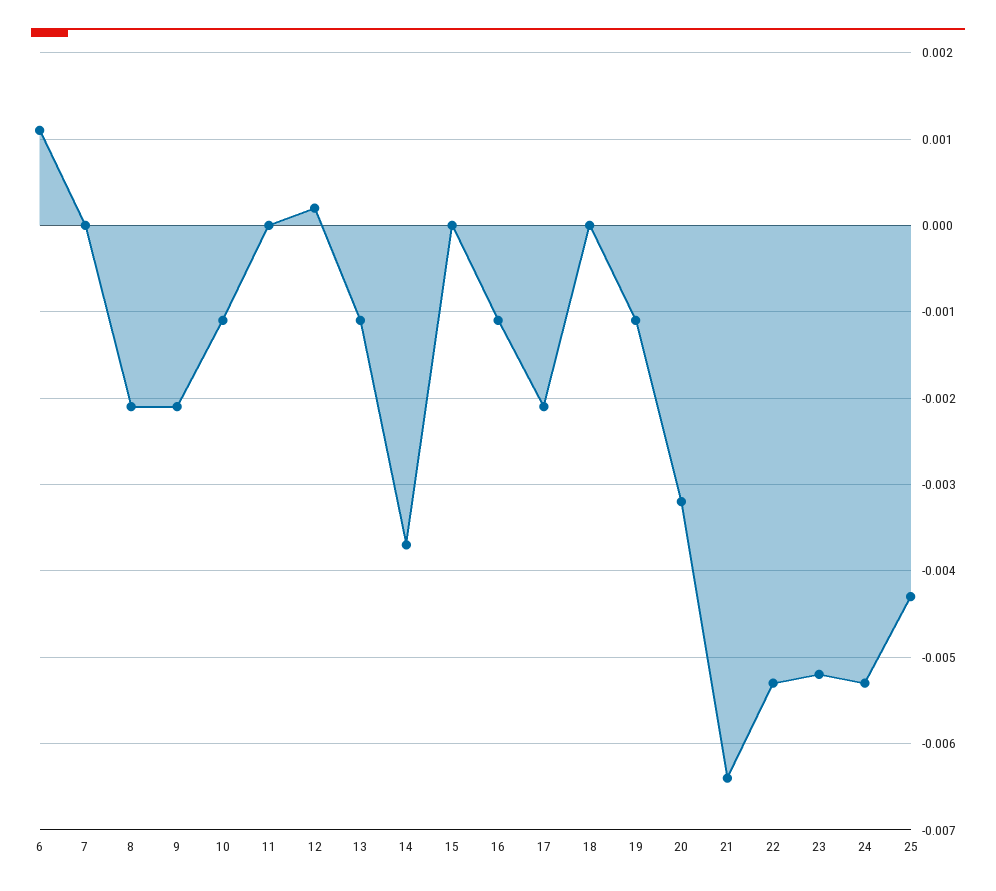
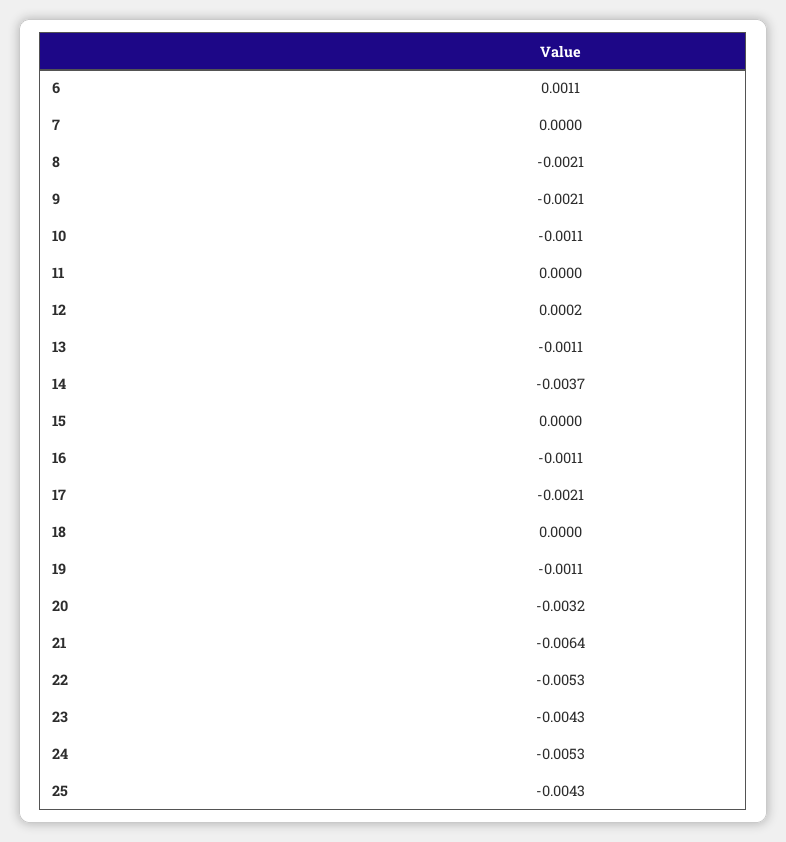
23: -0.0052 -> -0.0043

